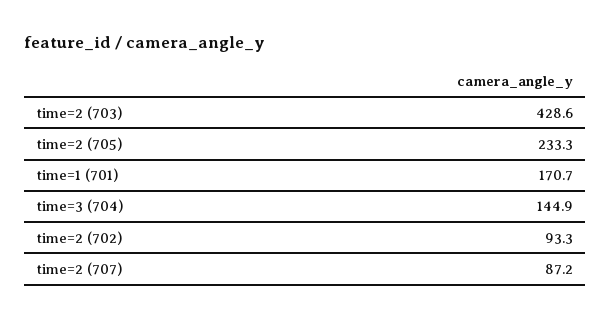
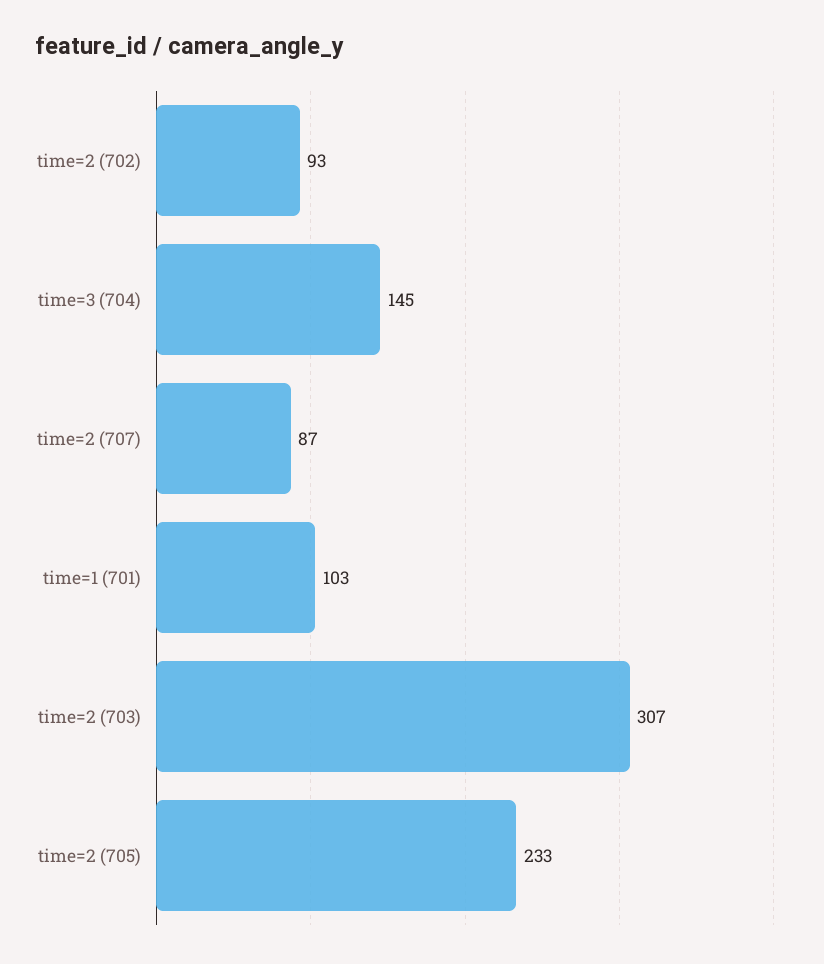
time=2 (703): 428.6 -> 307
time=1 (701): 170.7 -> 103

